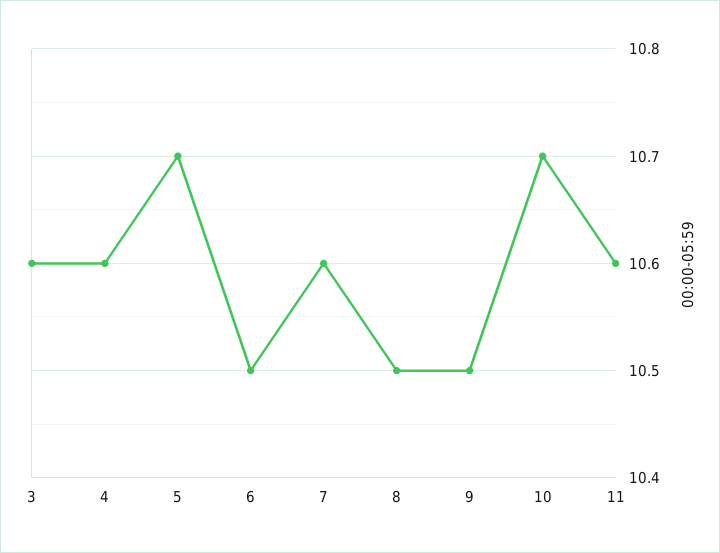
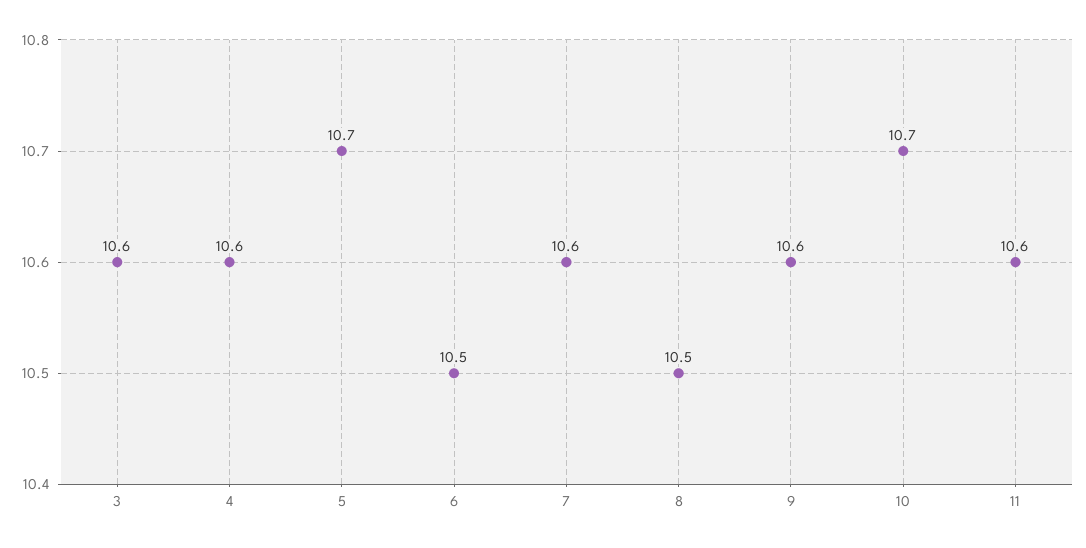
9: 10.5 -> 10.6

